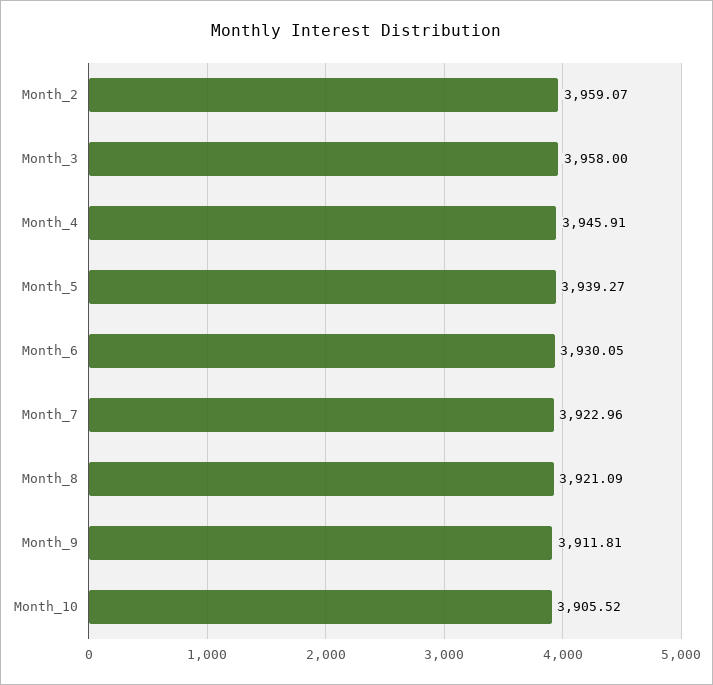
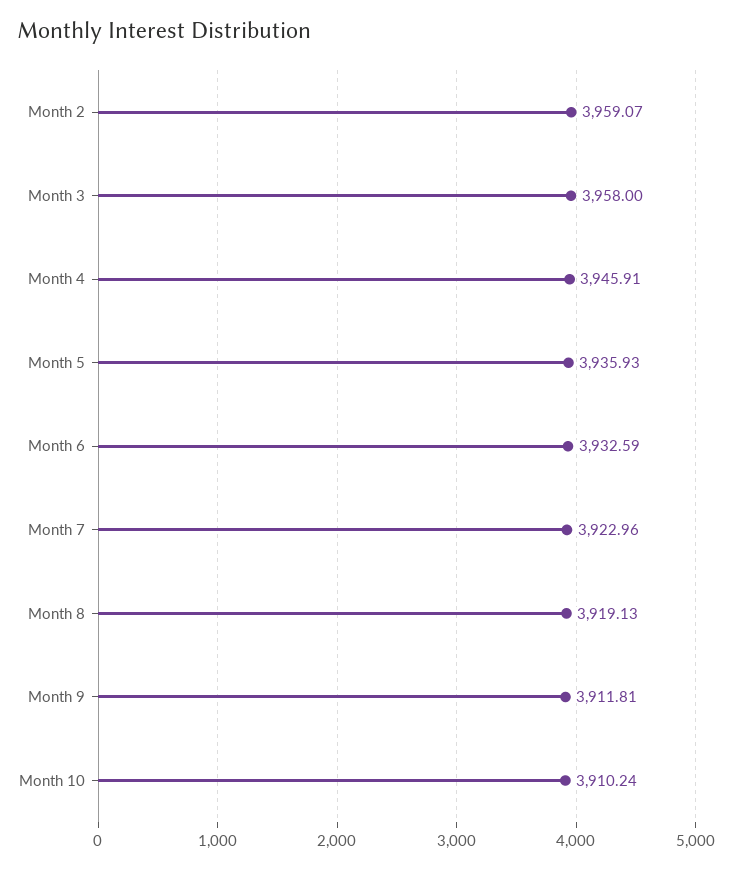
Month_5: 3939.27 -> 3935.93
Month_6: 3930.05 -> 3932.59
Month_8: 3921.09 -> 3919.13
Month_10: 3905.52 -> 3910.24

